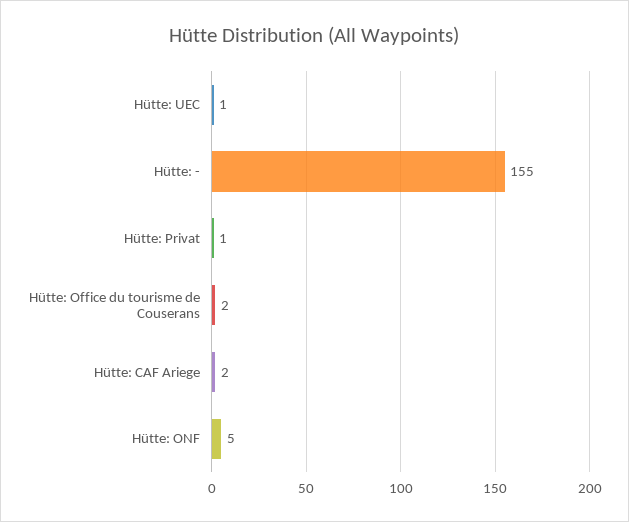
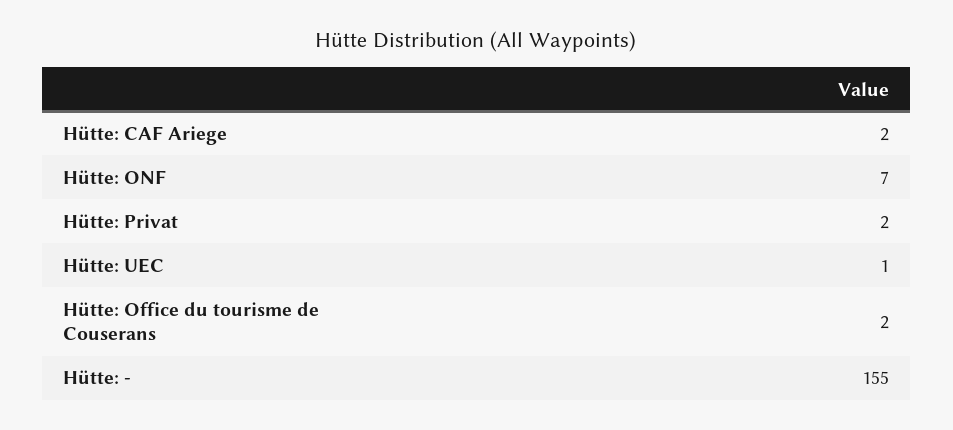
Hütte: Privat: 1 -> 2
Hütte: ONF: 5 -> 7

